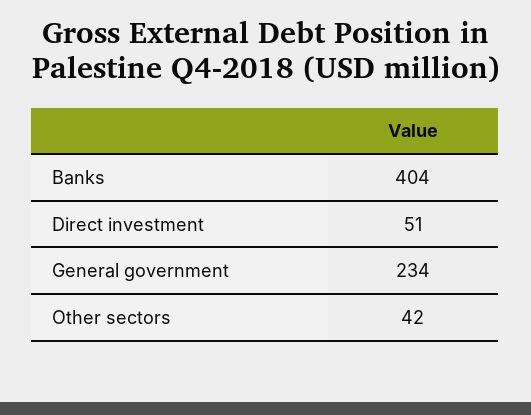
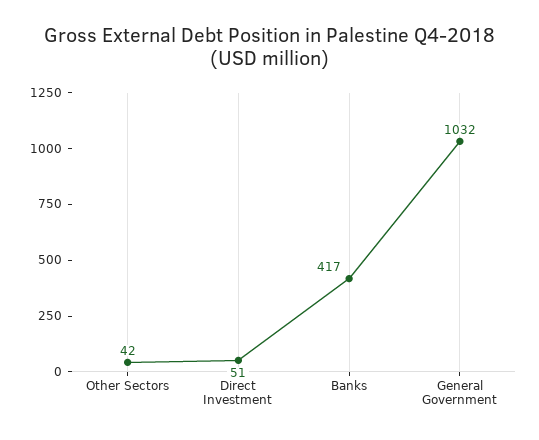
Banks: 404 -> 417
General government: 234 -> 1032

